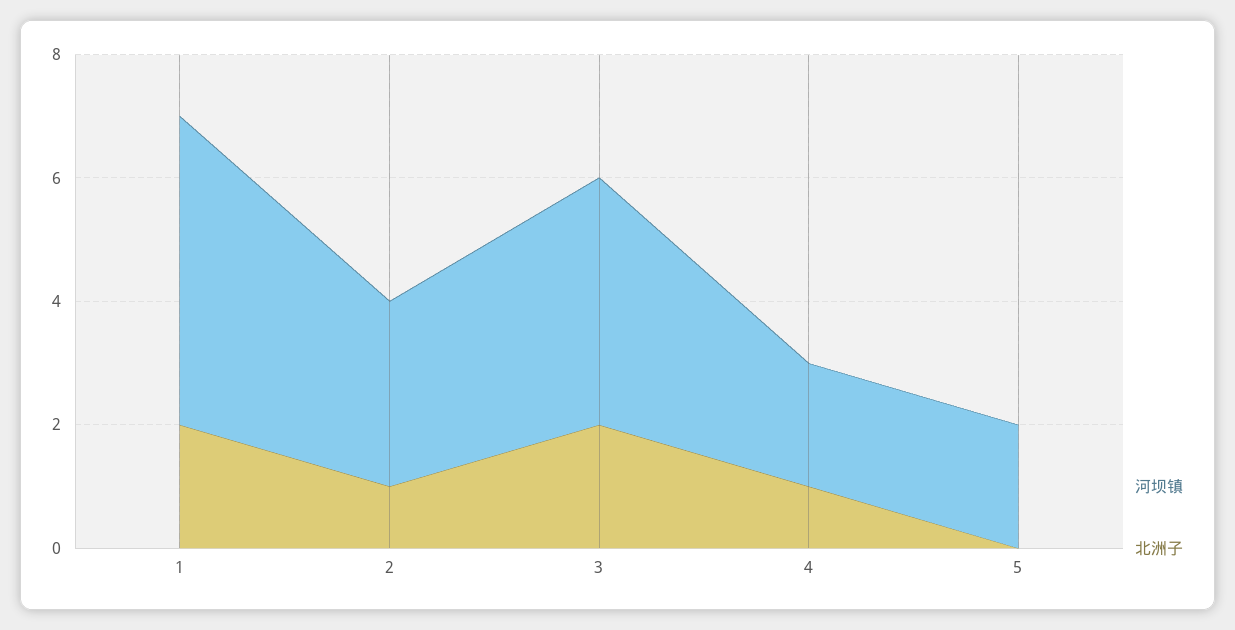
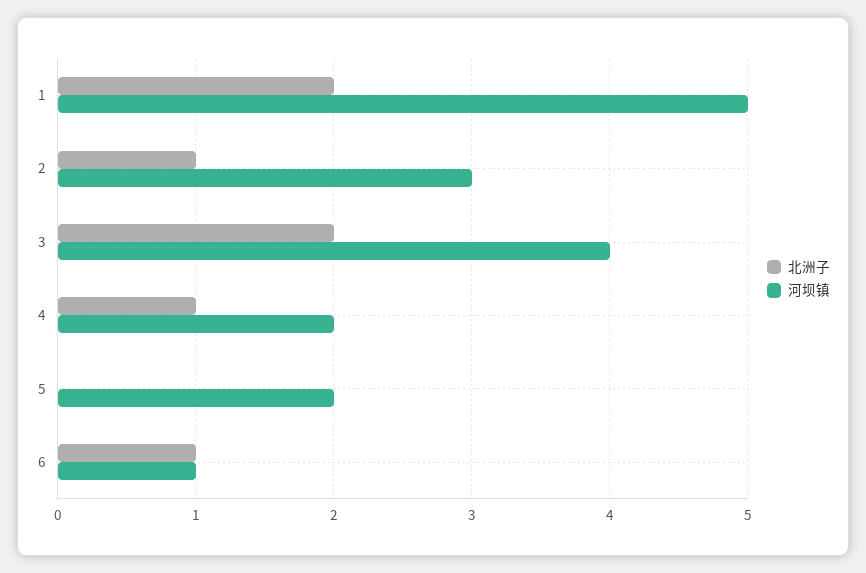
北洲子, 6: none -> 1
河坝镇, 6: none -> 1

